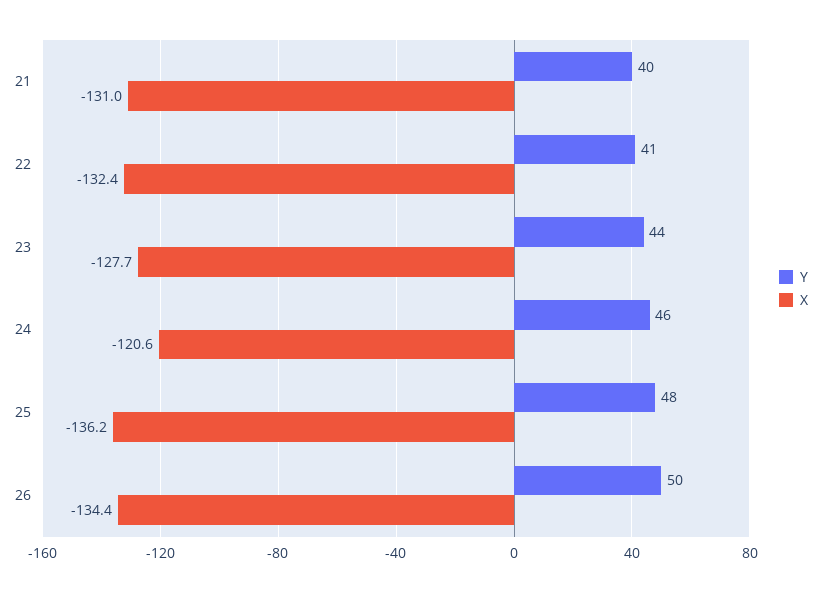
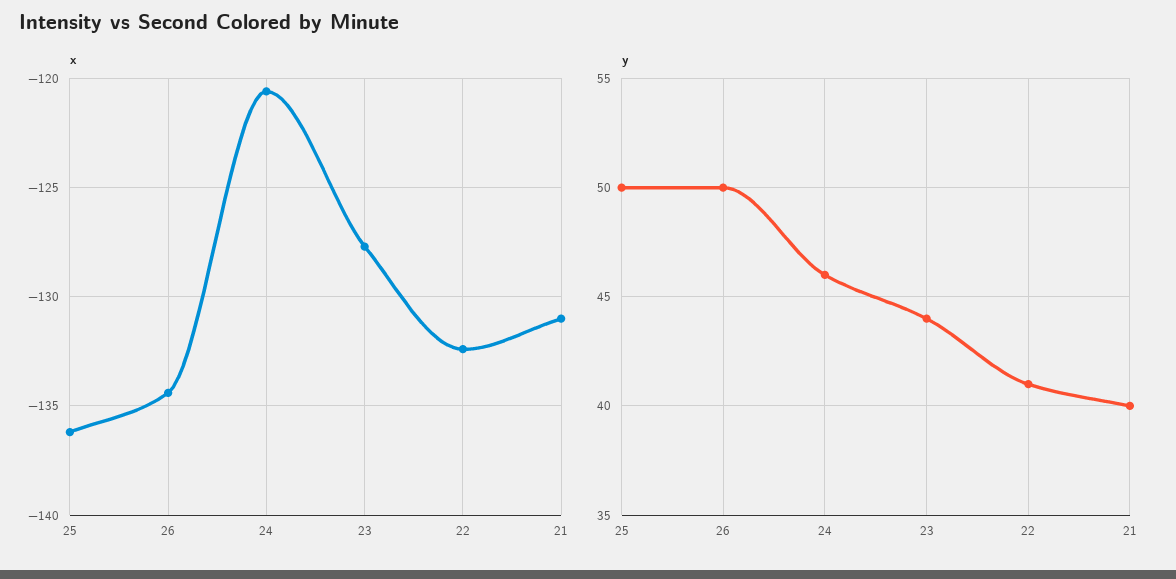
Y, 25: 48 -> 50

